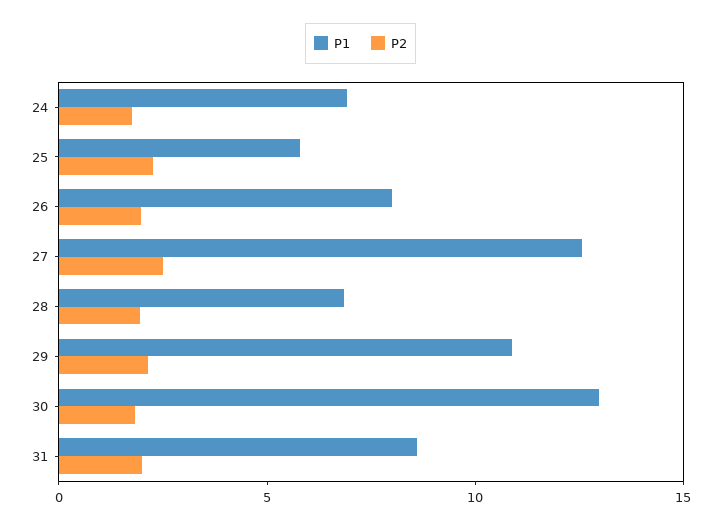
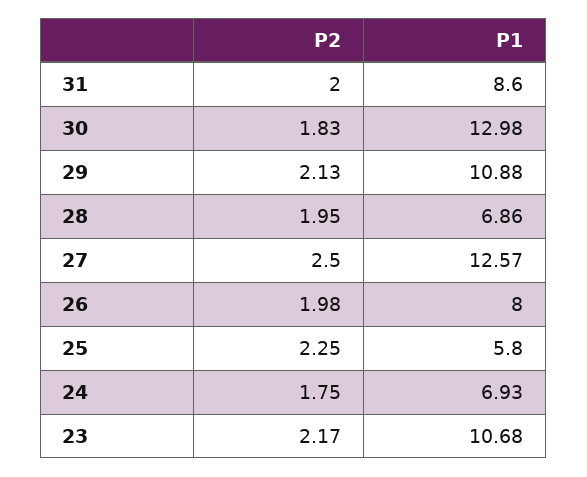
P2, 23: none -> 2.17
P1, 23: none -> 10.68

